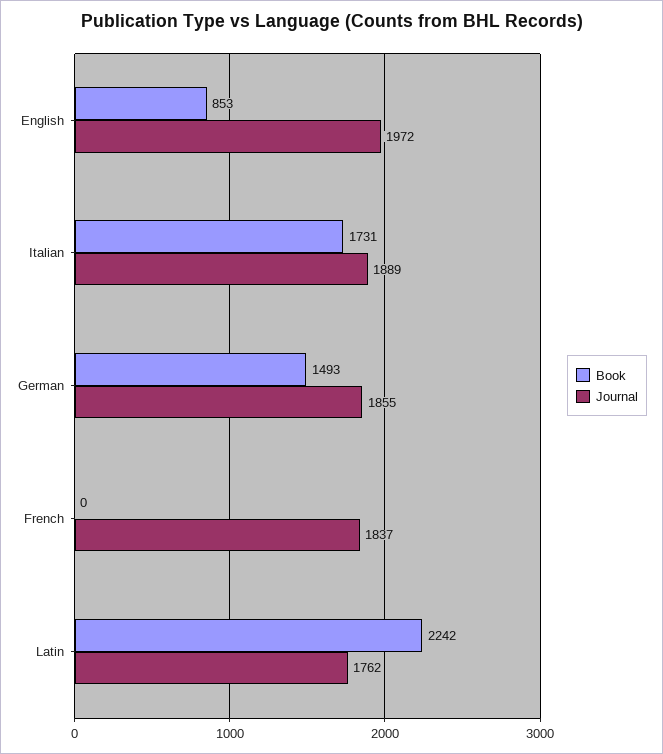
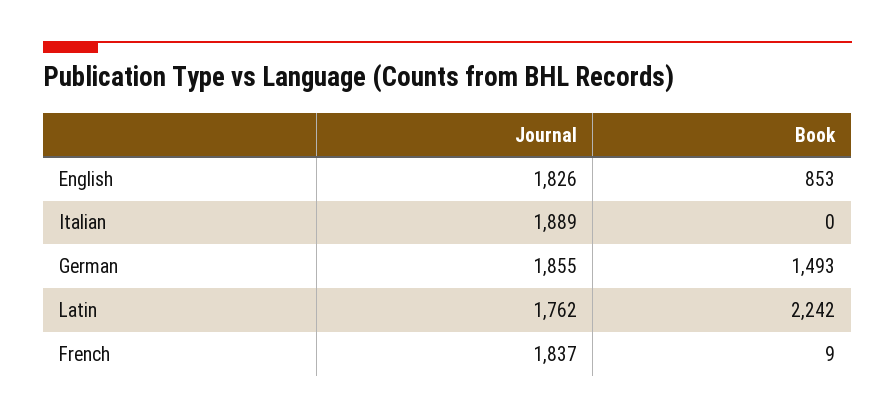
Journal, English: 1972 -> 1826
Book, Italian: 1731 -> 0
Book, French: 0 -> 9

